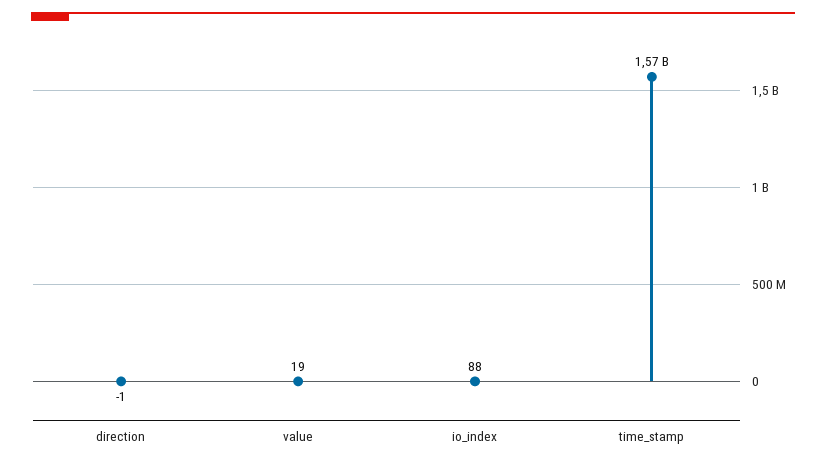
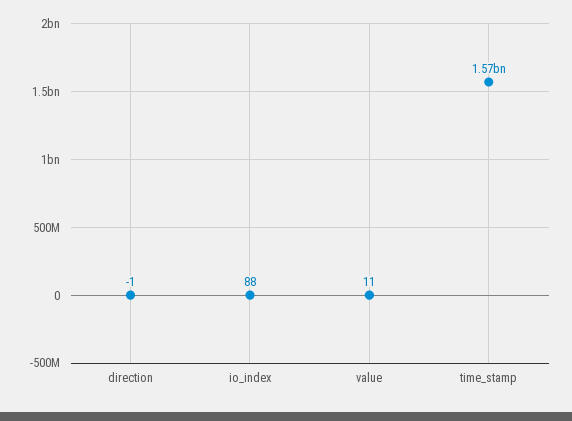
value: 19 -> 11

